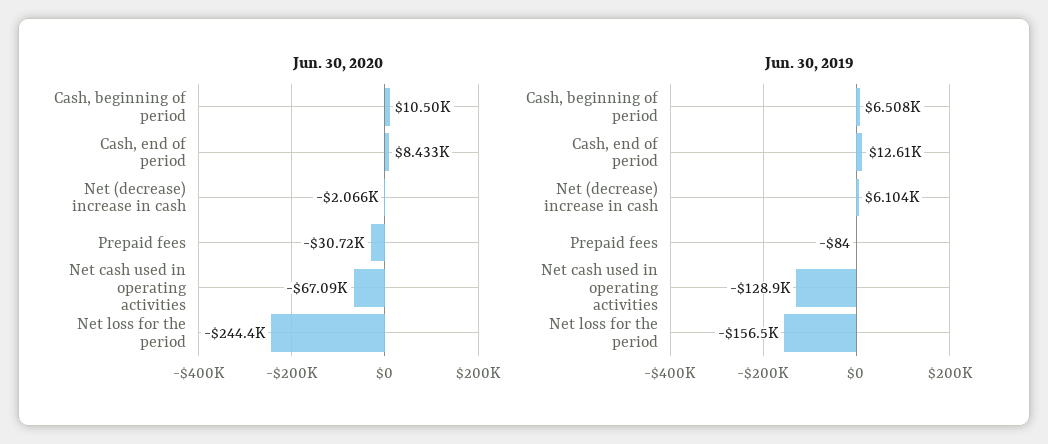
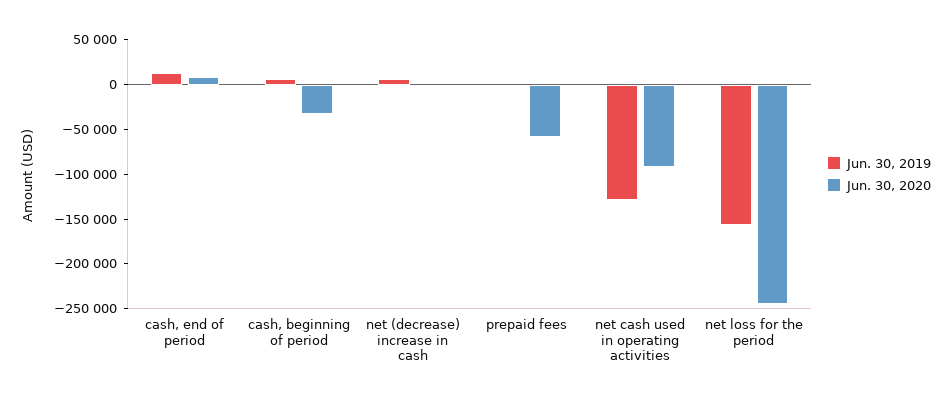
Jun. 30, 2020, Cash, beginning of period: 10500 -> -30000
Jun. 30, 2020, Prepaid fees: -30720 -> -60000
Jun. 30, 2020, Net cash used in operating activities: -67090 -> -90000

